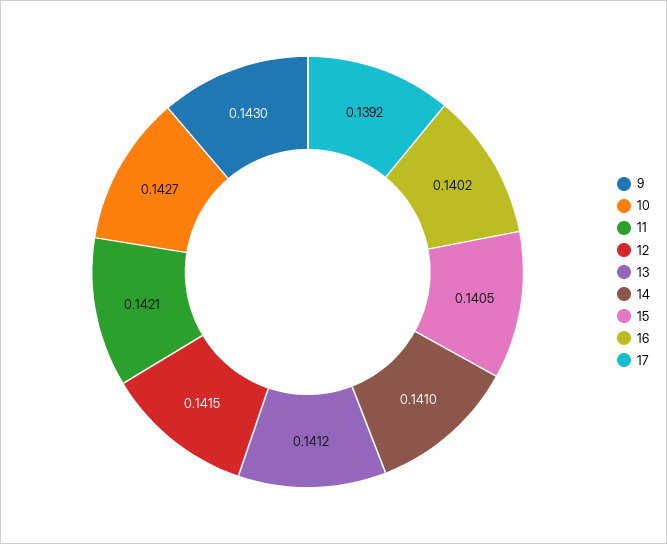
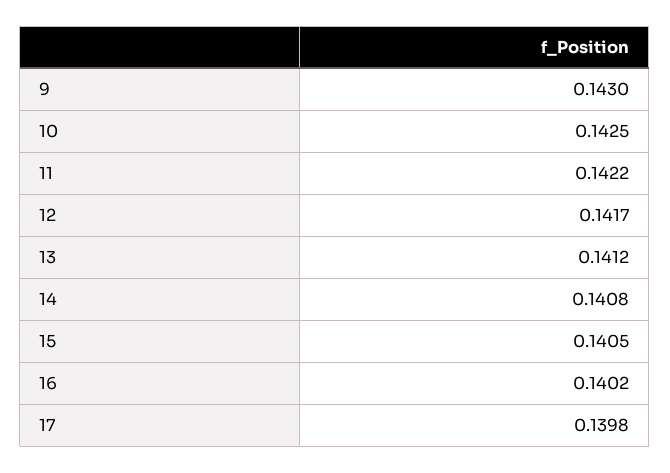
10: 0.1427 -> 0.1425
11: 0.1421 -> 0.1422
12: 0.1415 -> 0.1417
14: 0.141 -> 0.1408
17: 0.1392 -> 0.1398

